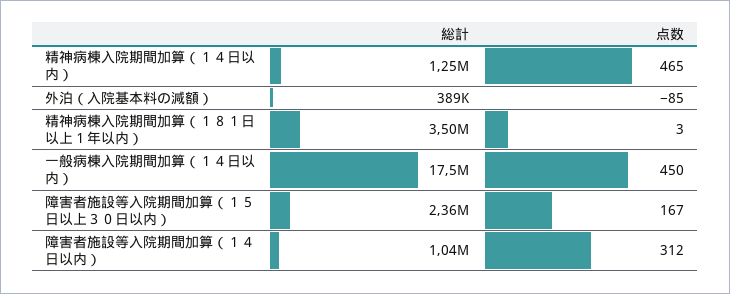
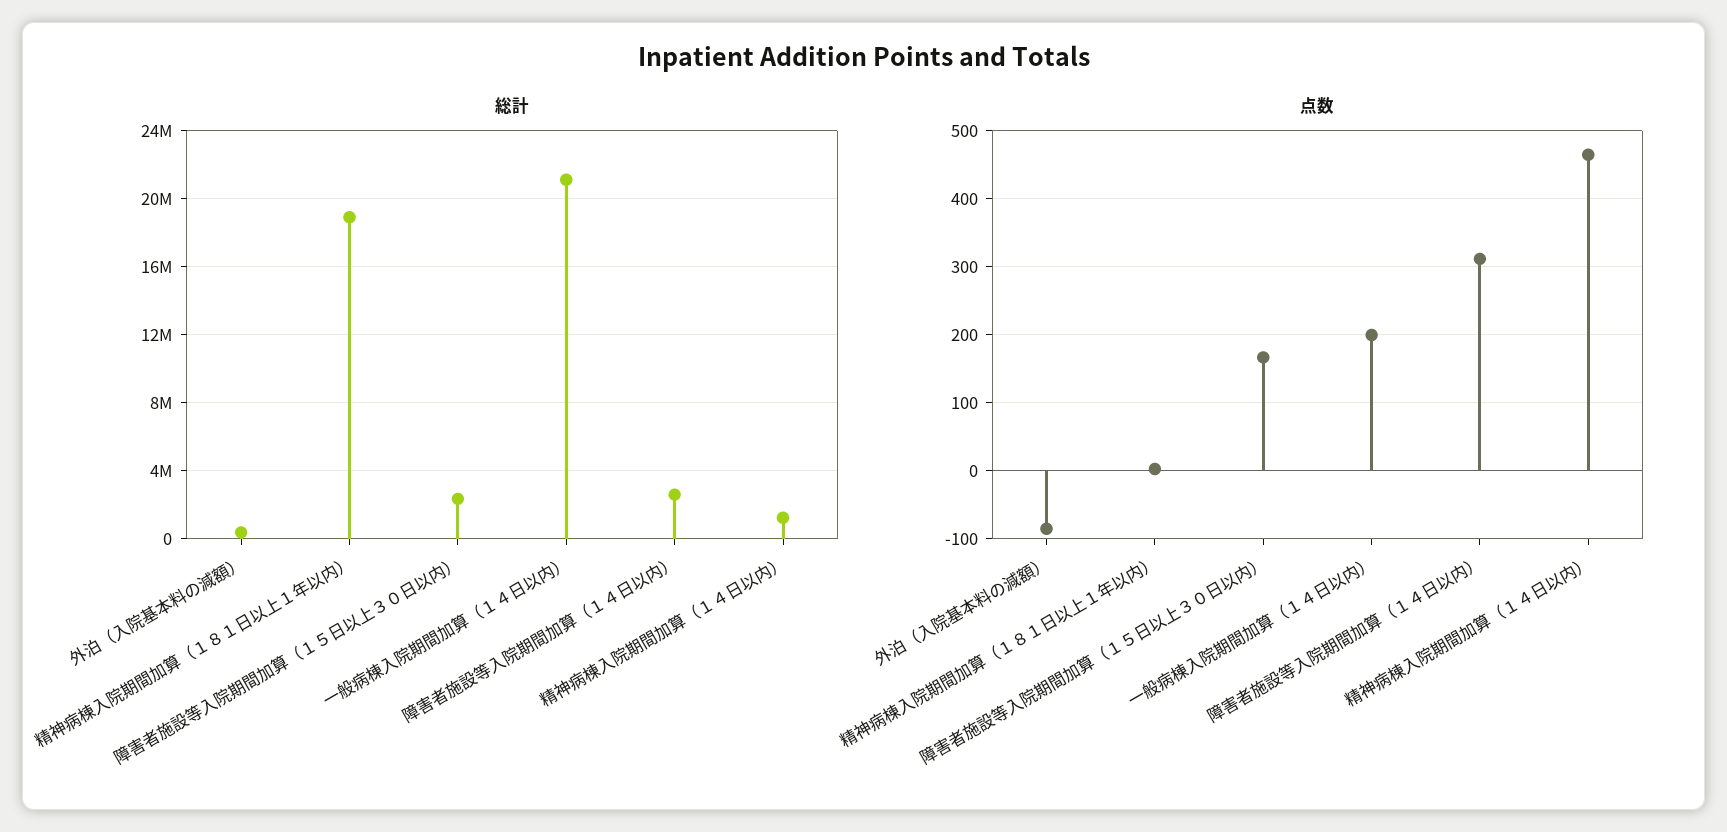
総計, 精神病棟入院期間加算（１８１日以上１年以内）: 3500000 -> 19000000
総計, 一般病棟入院期間加算（１４日以内）: 17500000 -> 21000000
点数, 一般病棟入院期間加算（１４日以内）: 450 -> 200
総計, 障害者施設等入院期間加算（１４日以内）: 1040000 -> 2500000

